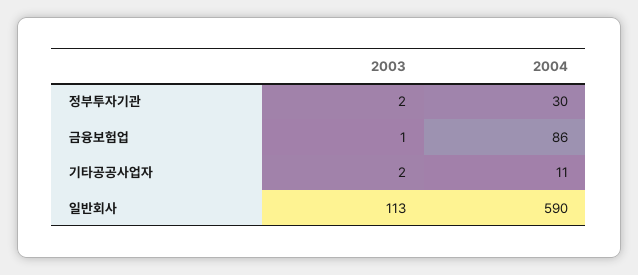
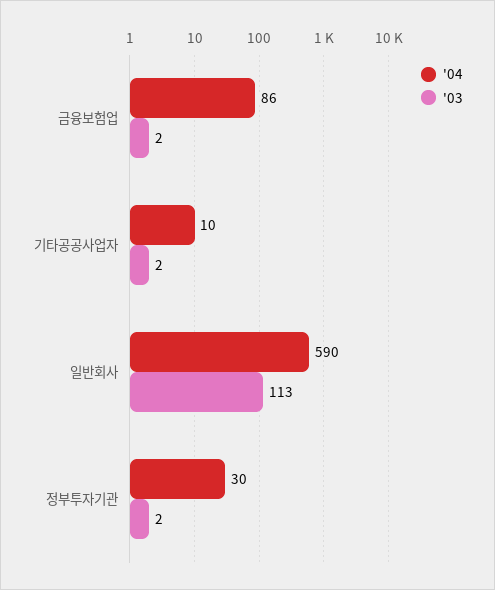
2003, 금융보험업: 1 -> 2
2004, 기타공공사업자: 11 -> 10

